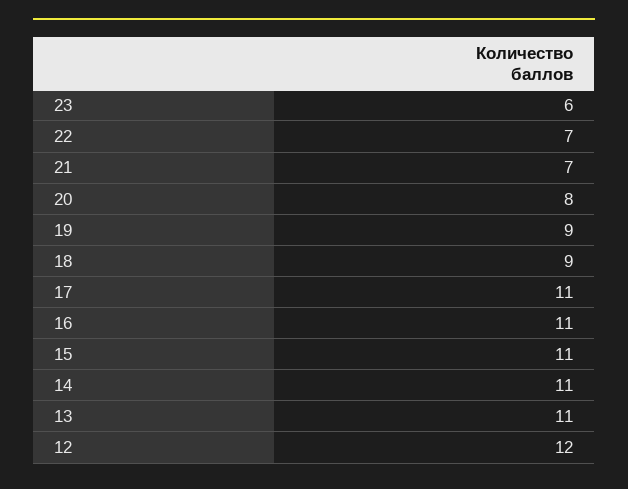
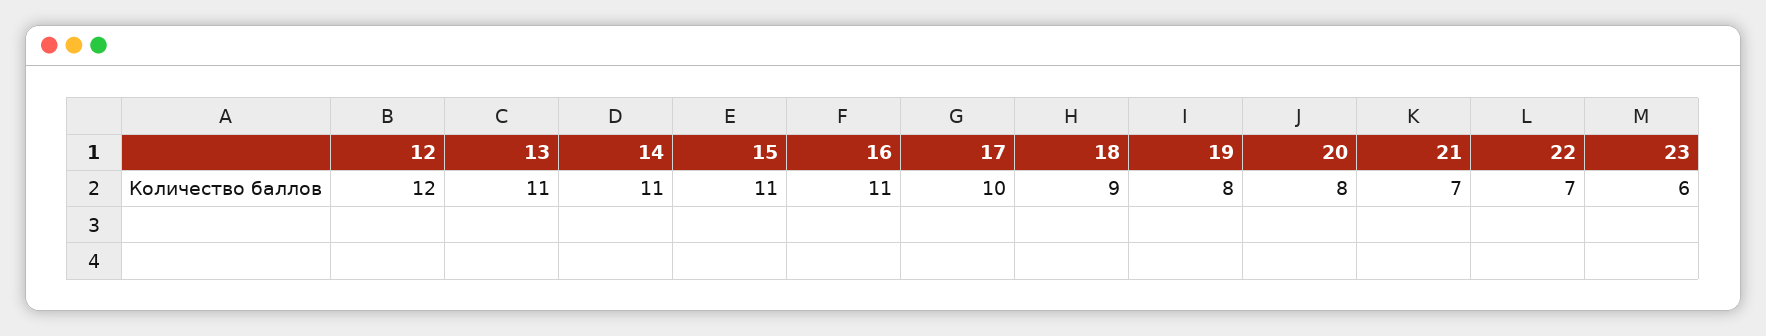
19: 9 -> 8
17: 11 -> 10

